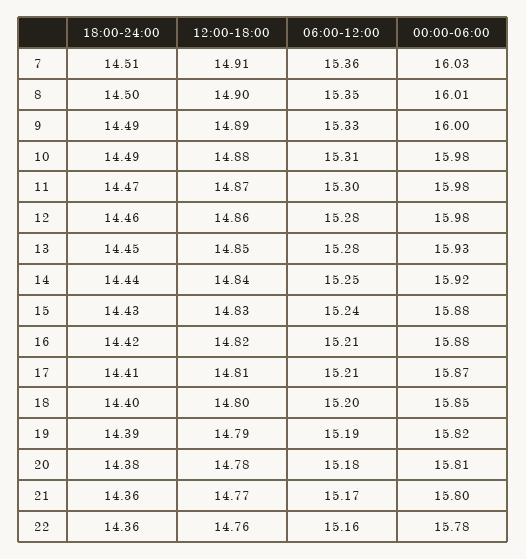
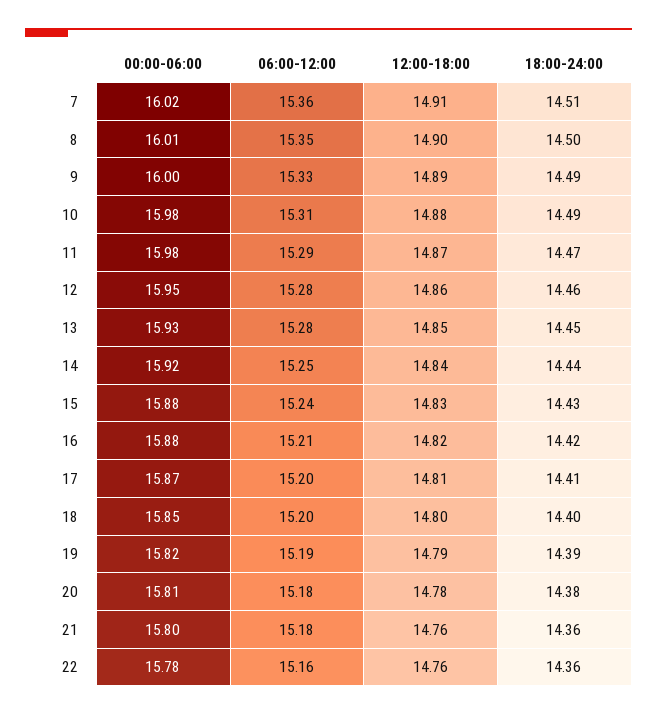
00:00-06:00, 7: 16.03 -> 16.02
06:00-12:00, 11: 15.3 -> 15.29
00:00-06:00, 12: 15.98 -> 15.95
06:00-12:00, 17: 15.21 -> 15.2
12:00-18:00, 21: 14.77 -> 14.76
06:00-12:00, 21: 15.17 -> 15.18

